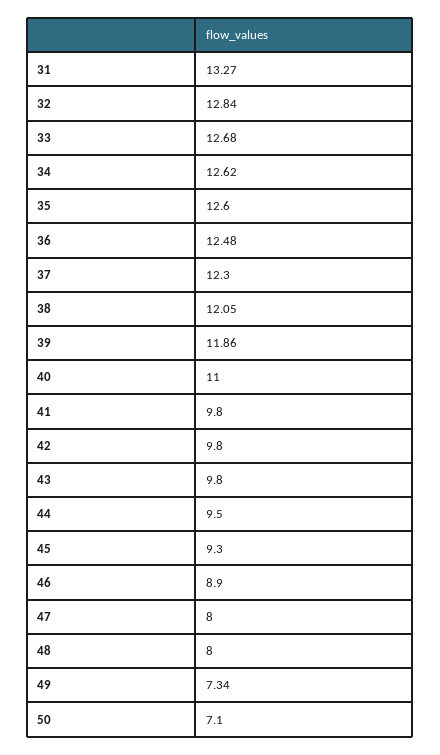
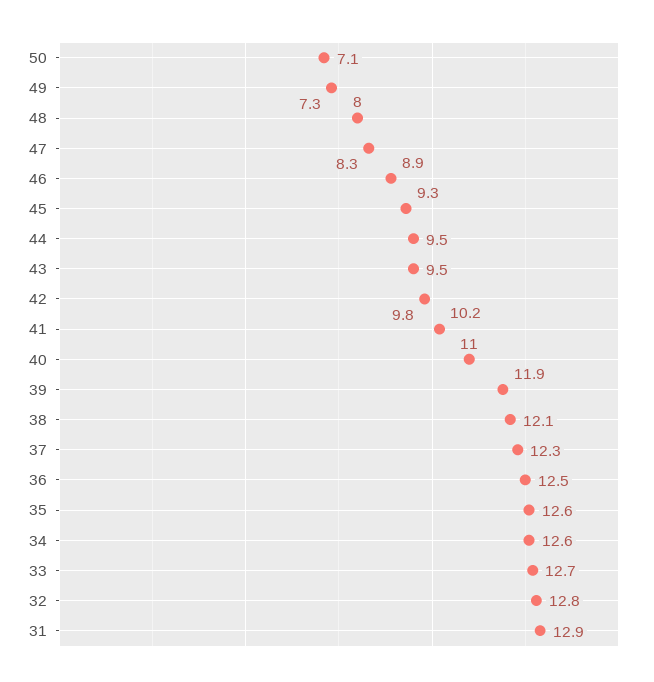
31: 13.27 -> 12.9
41: 9.8 -> 10.2
43: 9.8 -> 9.5
47: 8 -> 8.3

